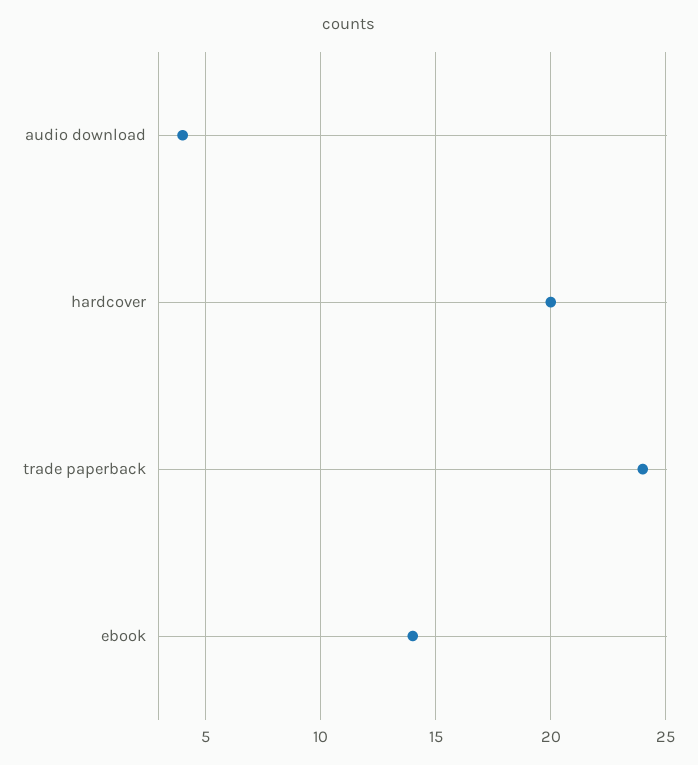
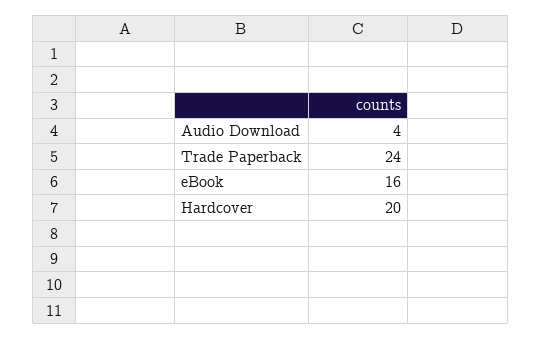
ebook: 14 -> 16

